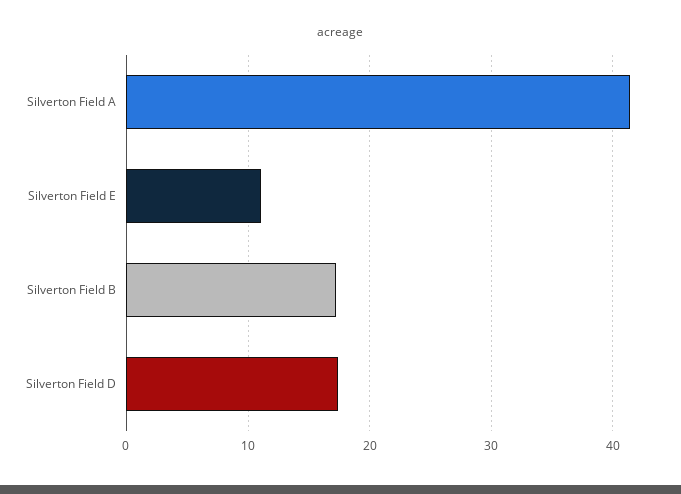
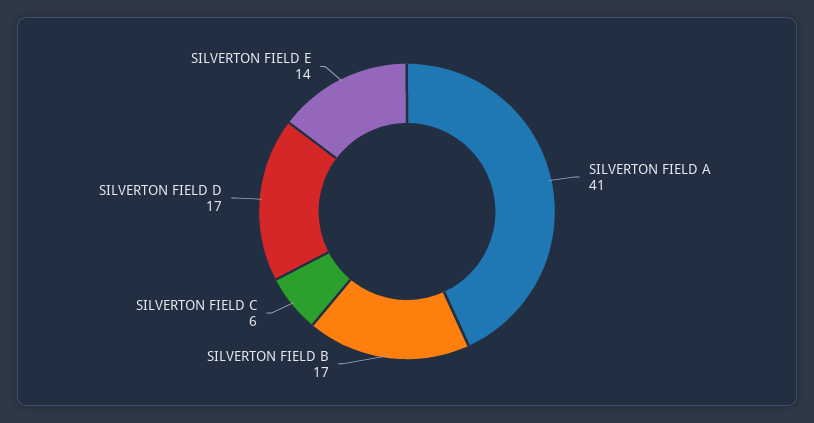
Silverton Field E: 11 -> 14
SILVERTON FIELD C: none -> 6

